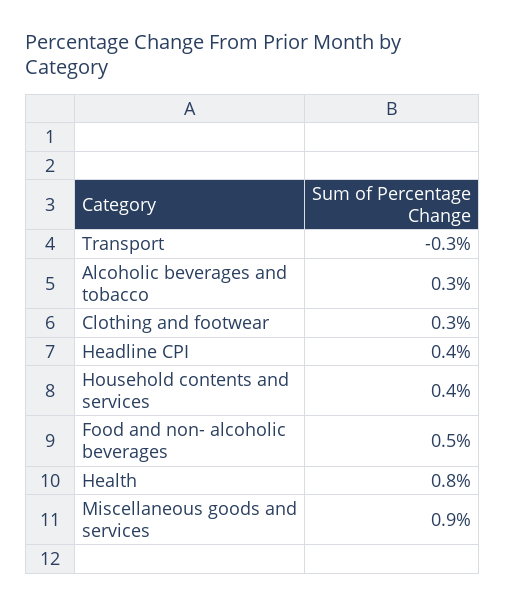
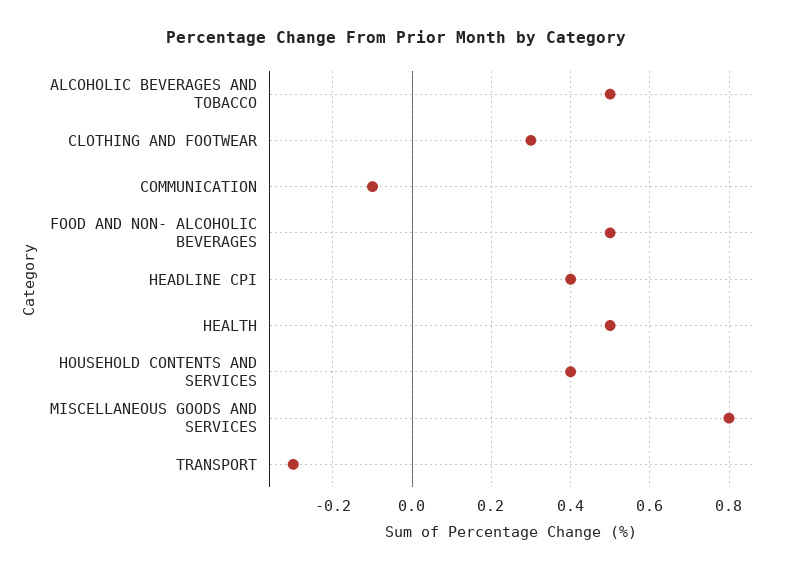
Alcoholic beverages and tobacco: 0.3 -> 0.5
Health: 0.8 -> 0.5
Miscellaneous goods and services: 0.9 -> 0.8
COMMUNICATION: none -> -0.1

